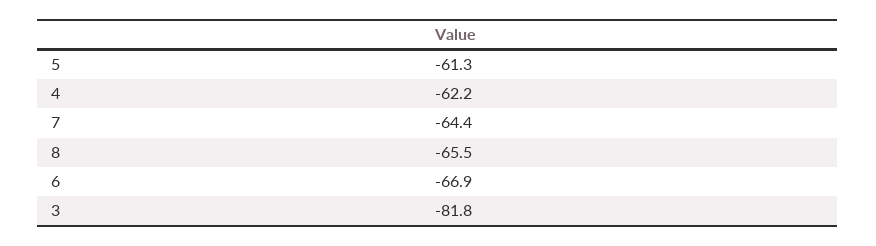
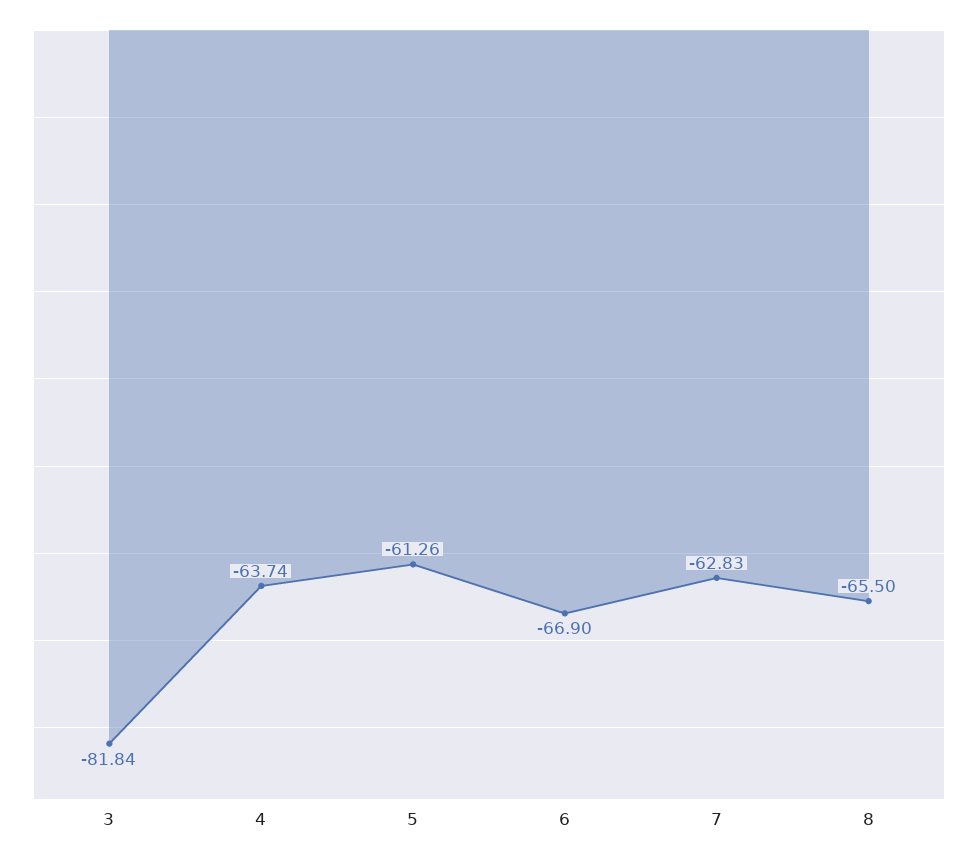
4: -62.2 -> -63.74
7: -64.4 -> -62.83

